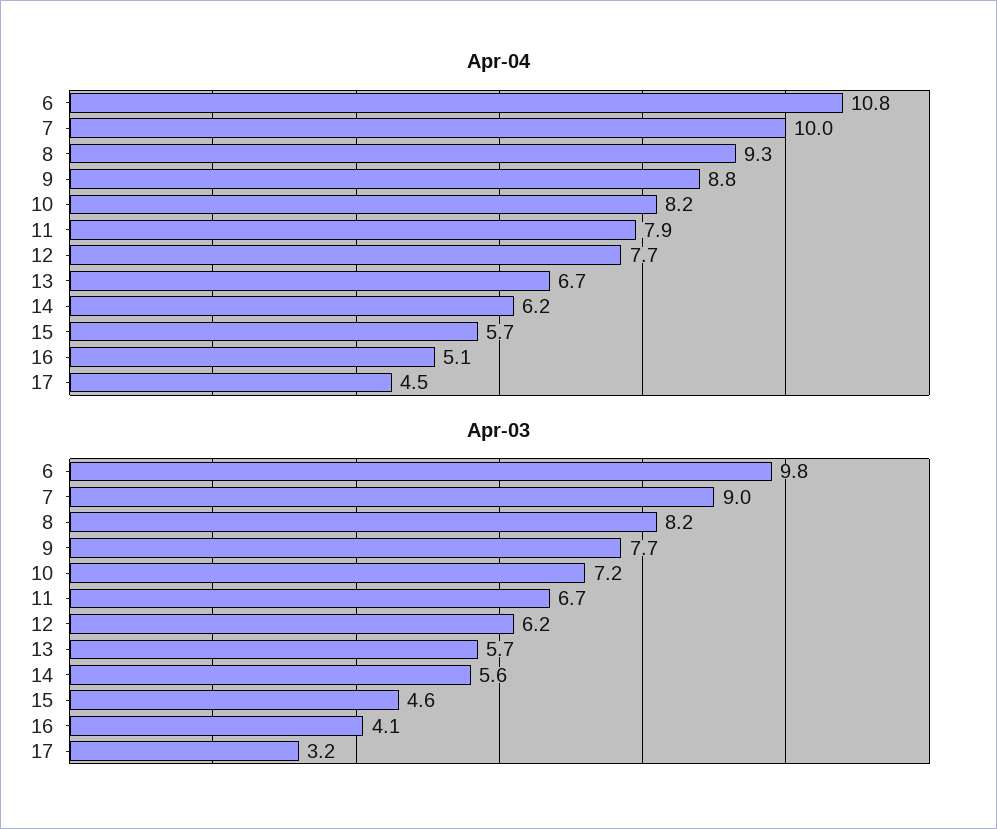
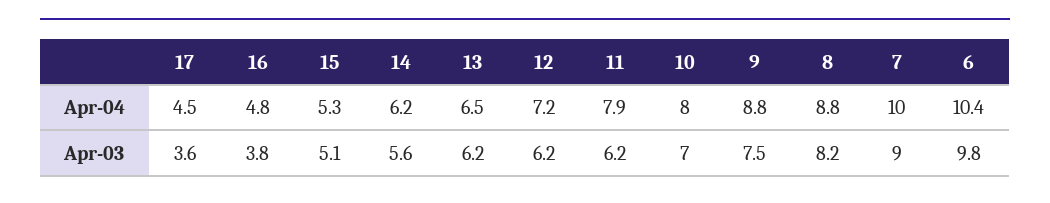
Apr-04, 6: 10.8 -> 10.4
Apr-04, 8: 9.3 -> 8.8
Apr-04, 10: 8.2 -> 8
Apr-04, 12: 7.7 -> 7.2
Apr-04, 13: 6.7 -> 6.5
Apr-04, 15: 5.7 -> 5.3
Apr-04, 16: 5.1 -> 4.8
Apr-03, 9: 7.7 -> 7.5
Apr-03, 10: 7.2 -> 7
Apr-03, 11: 6.7 -> 6.2
Apr-03, 13: 5.7 -> 6.2
Apr-03, 15: 4.6 -> 5.1
Apr-03, 16: 4.1 -> 3.8
Apr-03, 17: 3.2 -> 3.6

